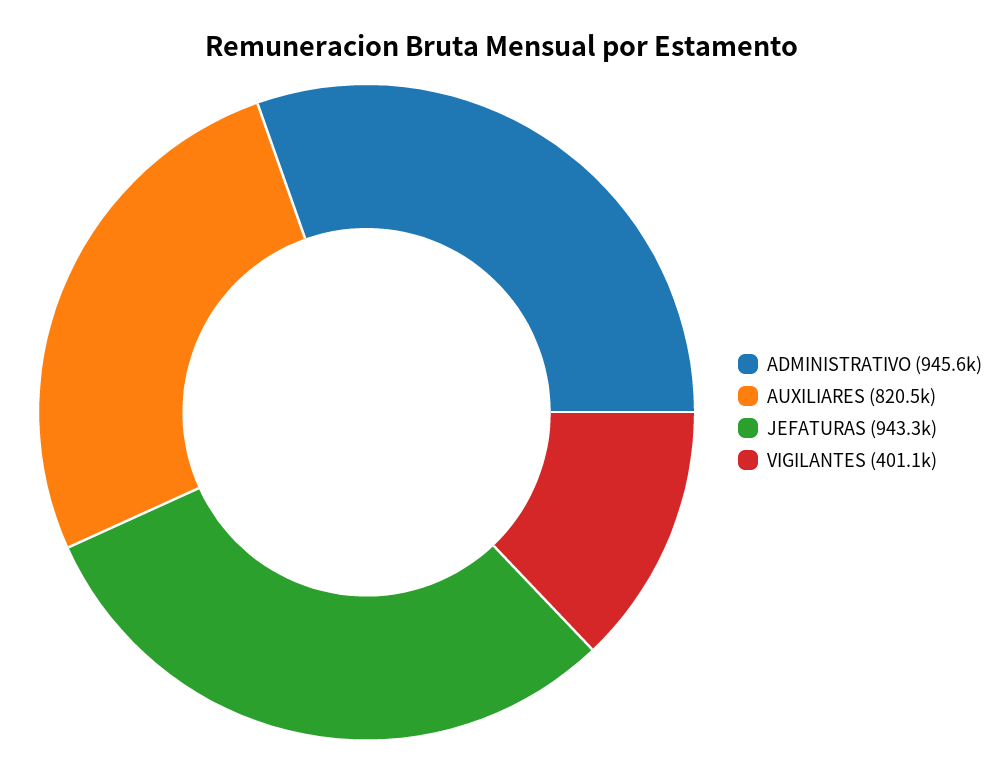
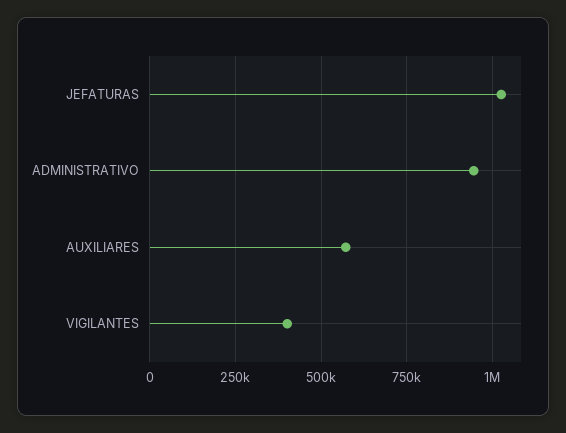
AUXILIARES: 820500 -> 575000
JEFATURAS: 943300 -> 1025000

